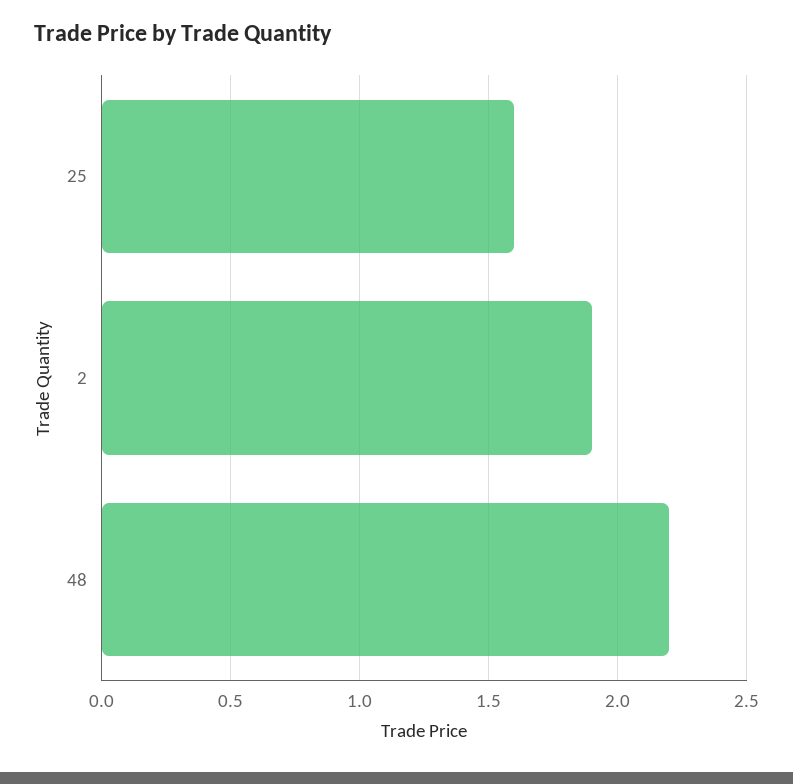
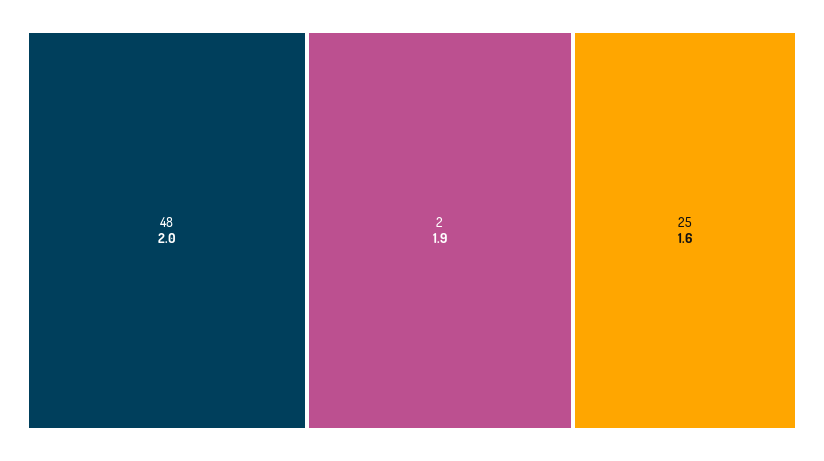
48: 2.2 -> 2

